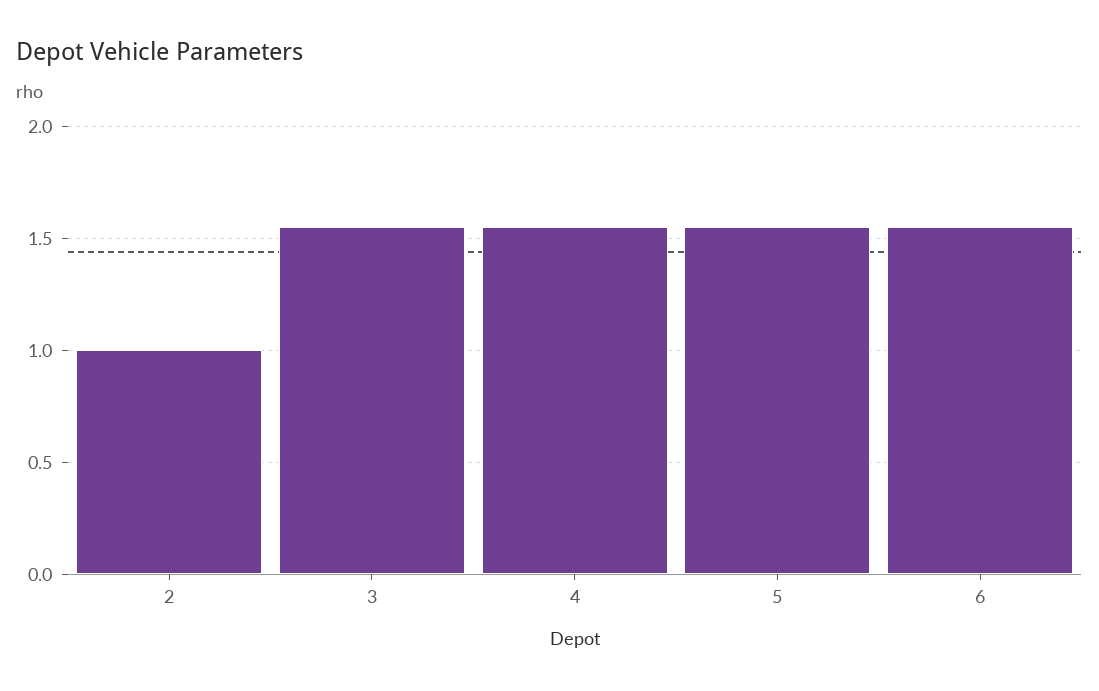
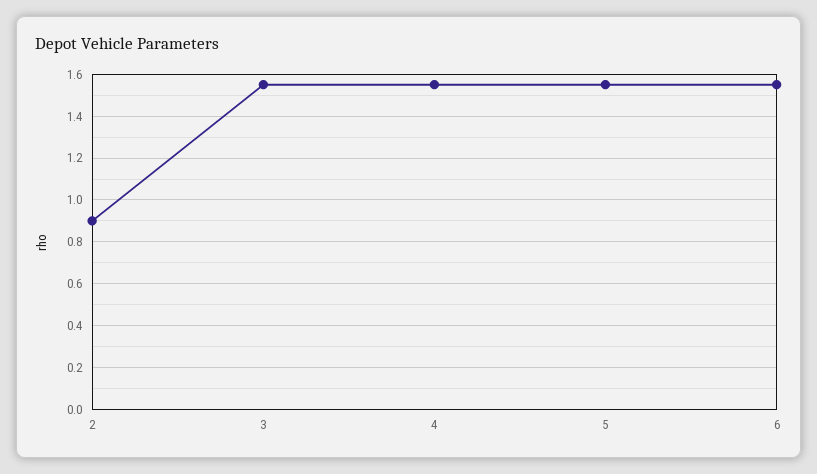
2: 1 -> 0.9

